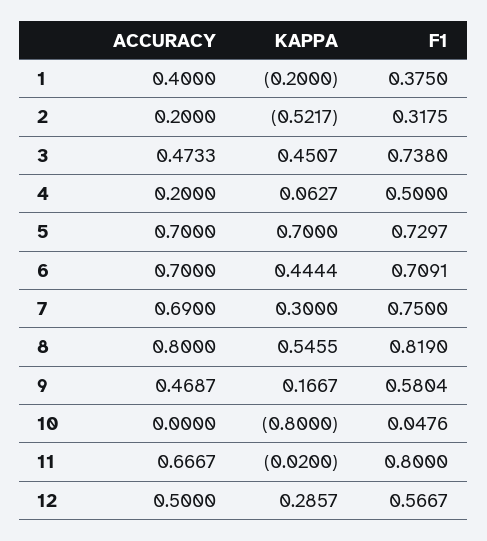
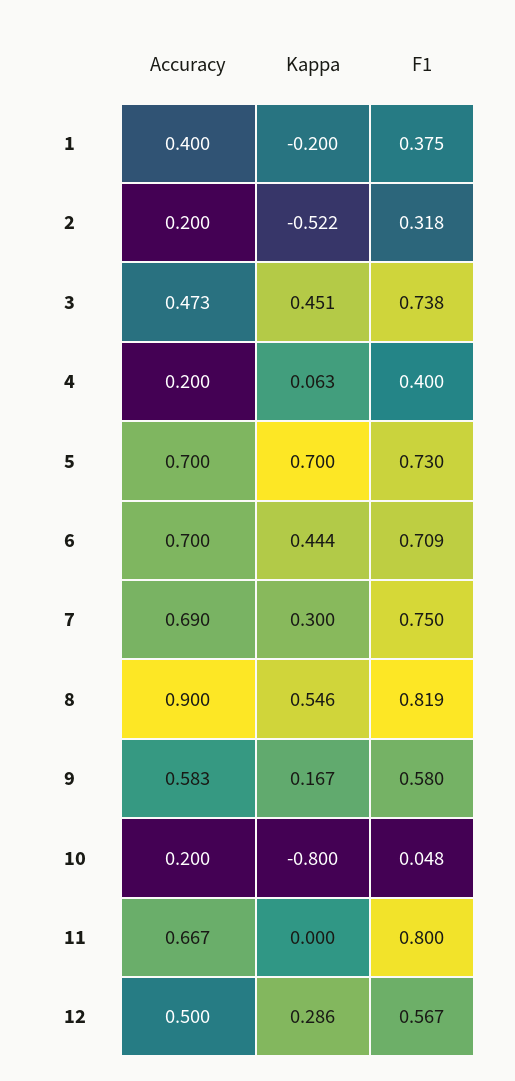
F1, 4: 0.5 -> 0.4
ACCURACY, 8: 0.8 -> 0.9
ACCURACY, 9: 0.4687 -> 0.583
ACCURACY, 10: 0 -> 0.2
KAPPA, 11: -0.02 -> 0

